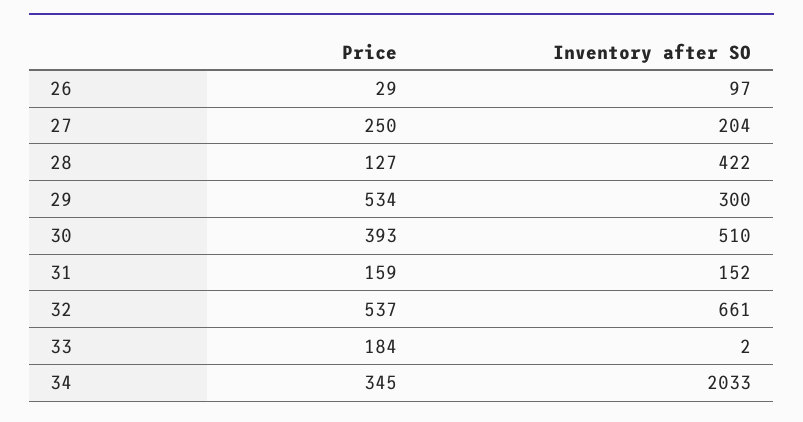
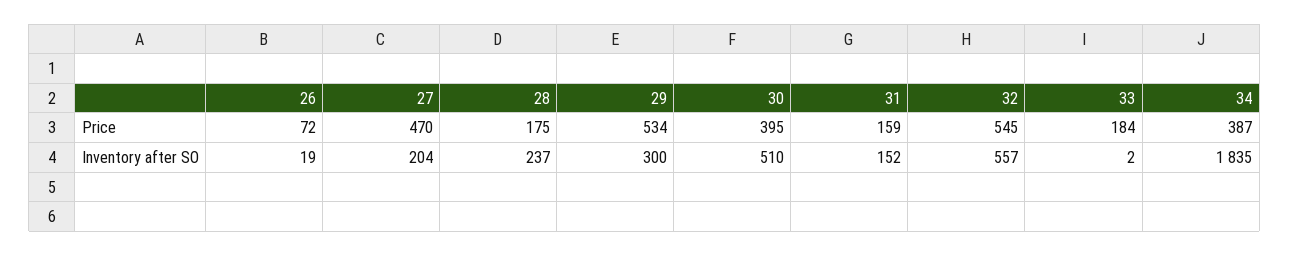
Price, 26: 29 -> 72
Inventory after SO, 26: 97 -> 19
Price, 27: 250 -> 470
Price, 28: 127 -> 175
Inventory after SO, 28: 422 -> 237
Price, 30: 393 -> 395
Price, 32: 537 -> 545
Inventory after SO, 32: 661 -> 557
Price, 34: 345 -> 387
Inventory after SO, 34: 2033 -> 1835

